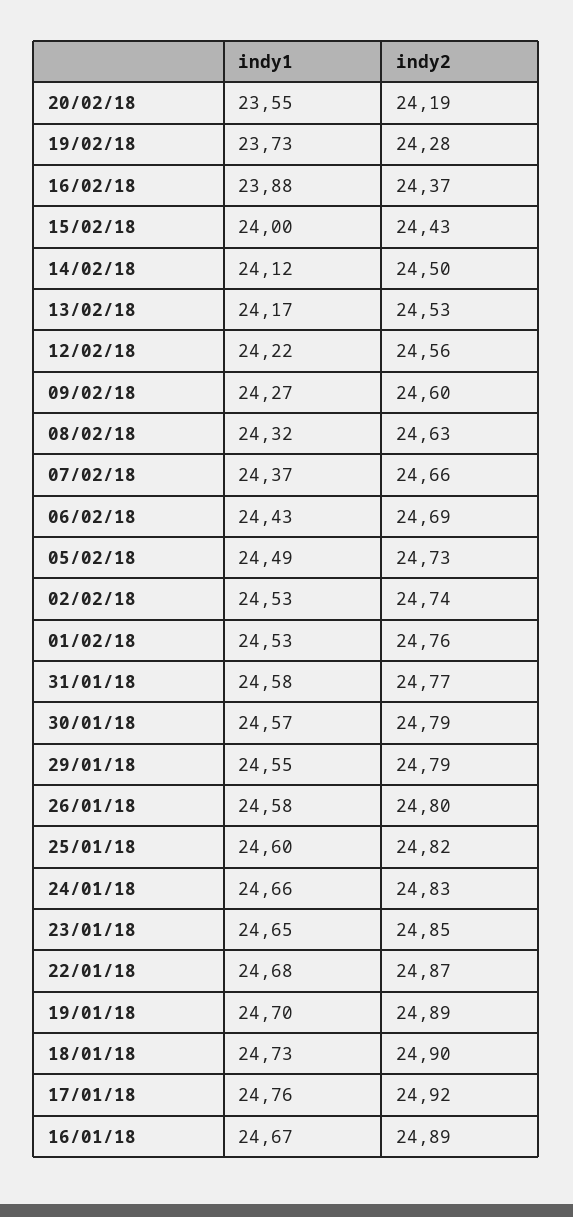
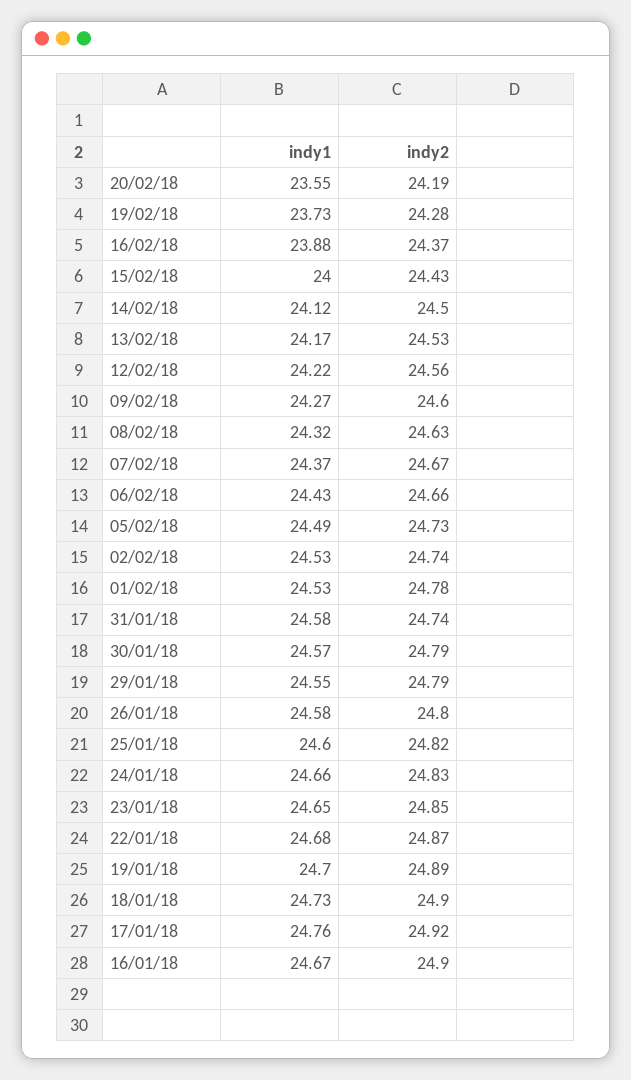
indy2, 07/02/18: 24.66 -> 24.67
indy2, 06/02/18: 24.69 -> 24.66
indy2, 01/02/18: 24.76 -> 24.78
indy2, 31/01/18: 24.77 -> 24.74
indy2, 16/01/18: 24.89 -> 24.9

